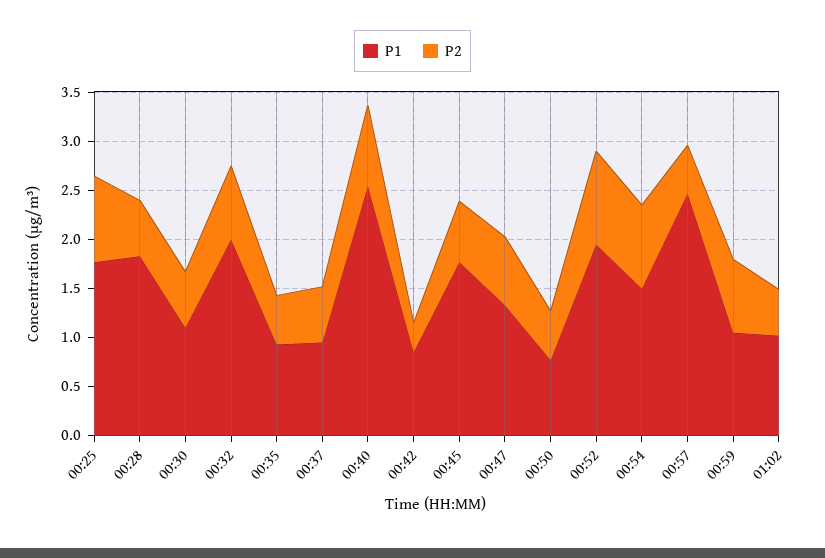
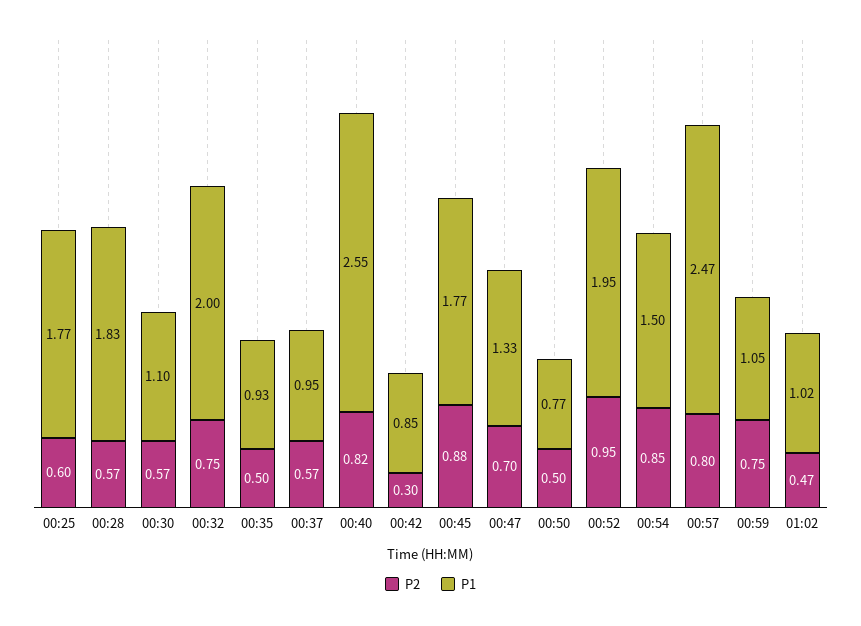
P2, 00:25: 0.9 -> 0.6
P2, 00:45: 0.6 -> 0.88
P2, 00:57: 0.5 -> 0.8

